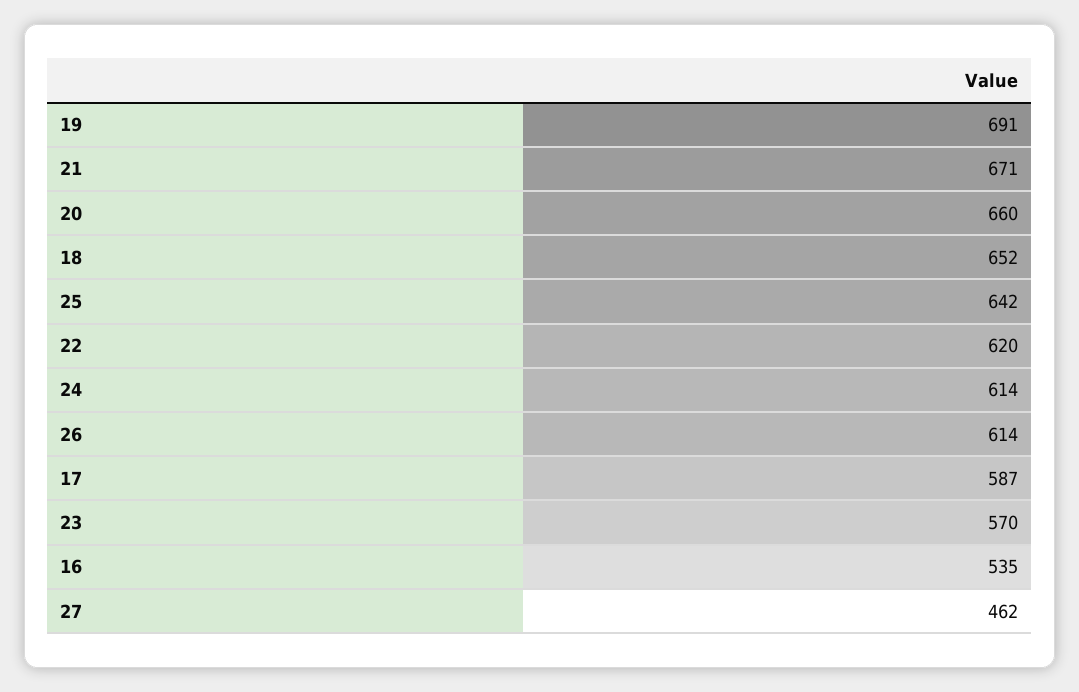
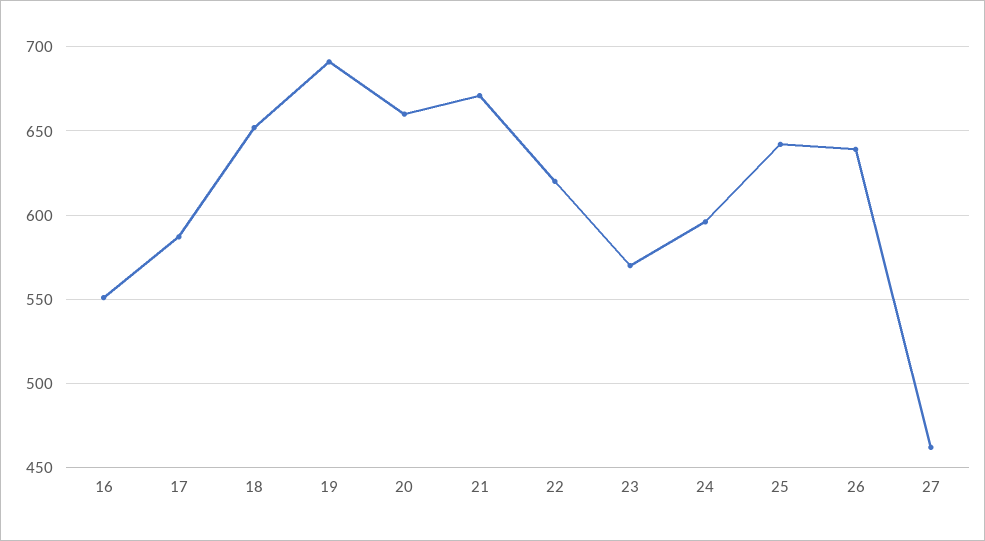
24: 614 -> 595
26: 614 -> 640
16: 535 -> 550

